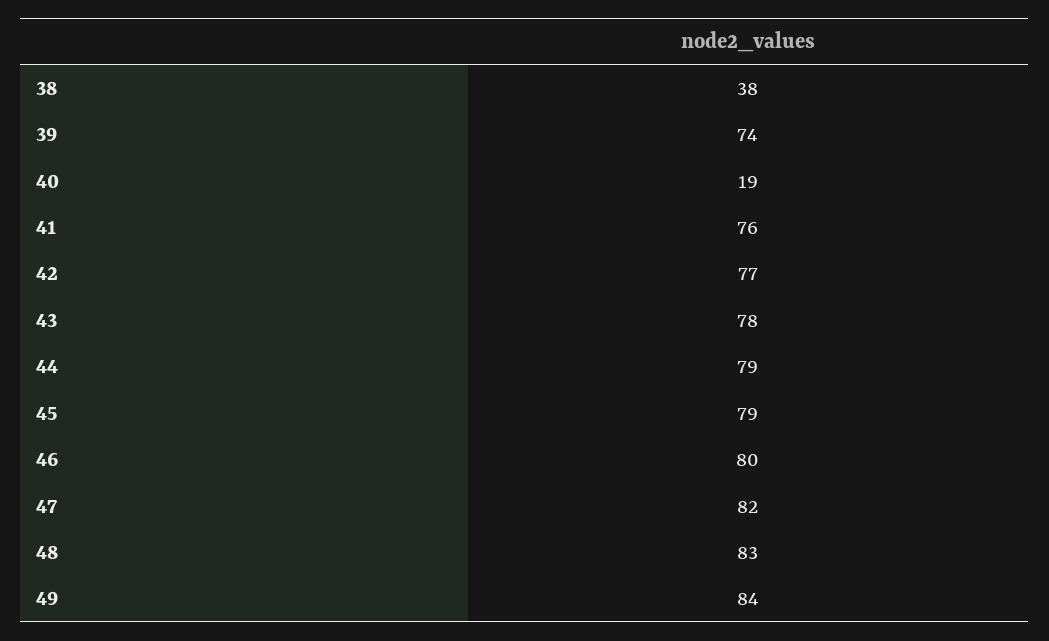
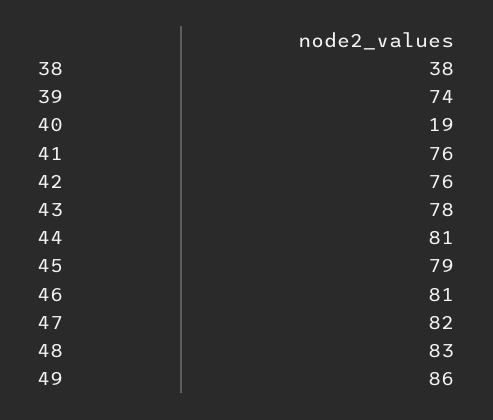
42: 77 -> 76
44: 79 -> 81
46: 80 -> 81
49: 84 -> 86

